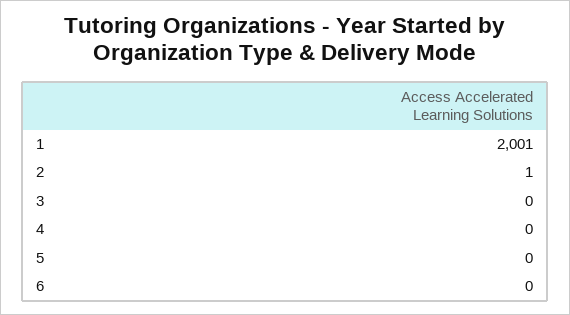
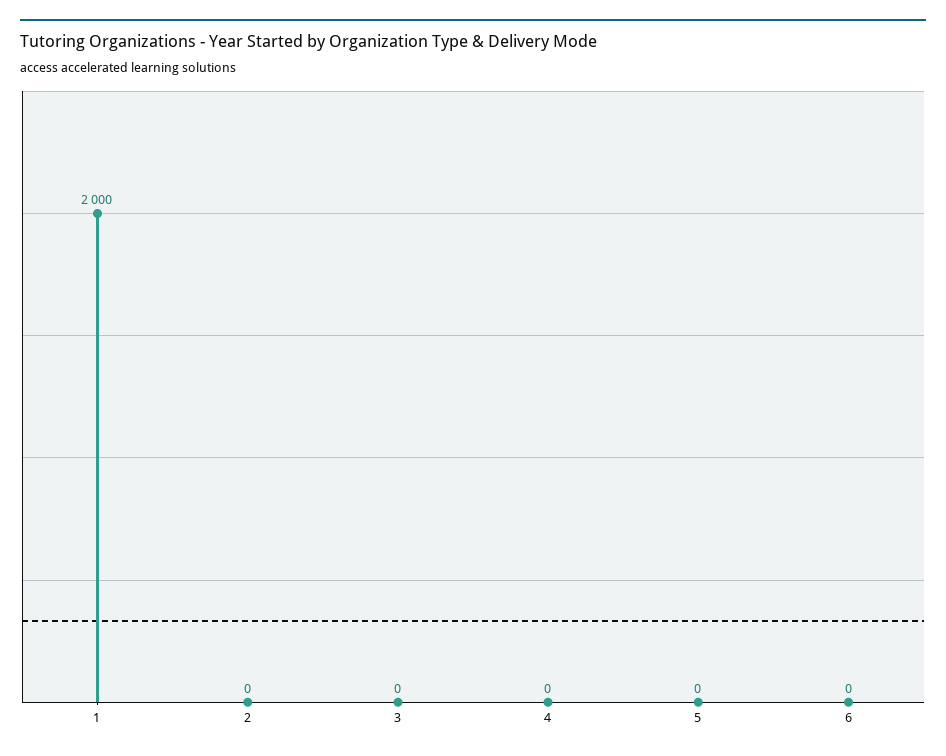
1: 2001 -> 2000
2: 1 -> 0

